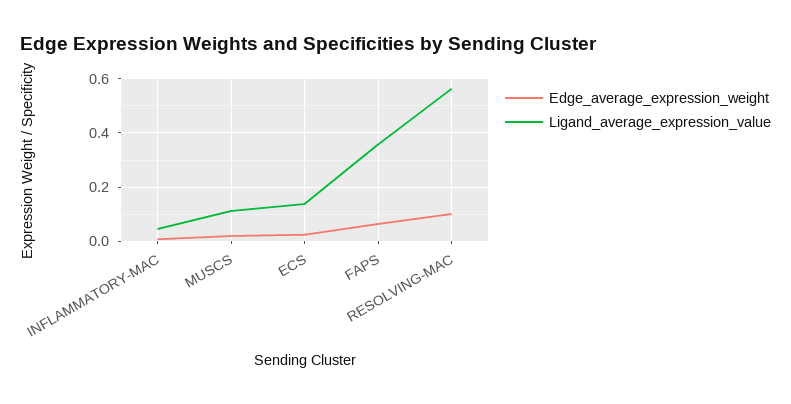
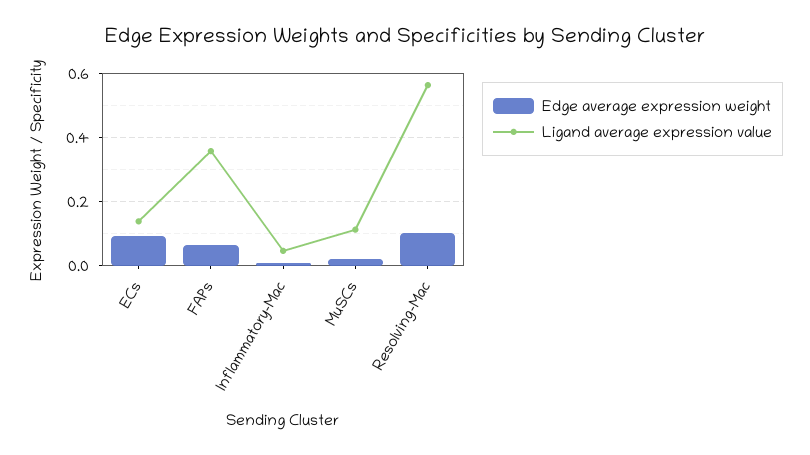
Edge_average_expression_weight, ECS: 0.025 -> 0.1

